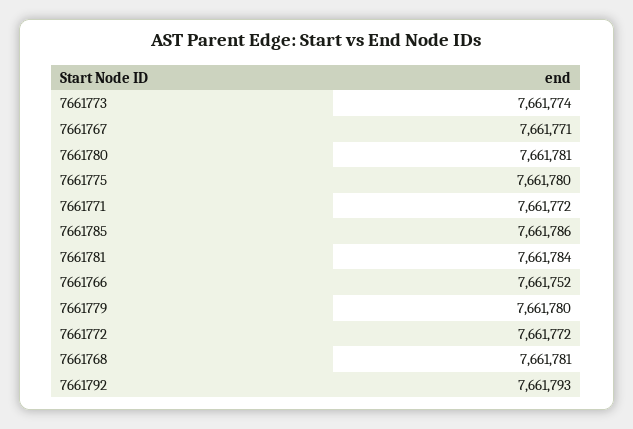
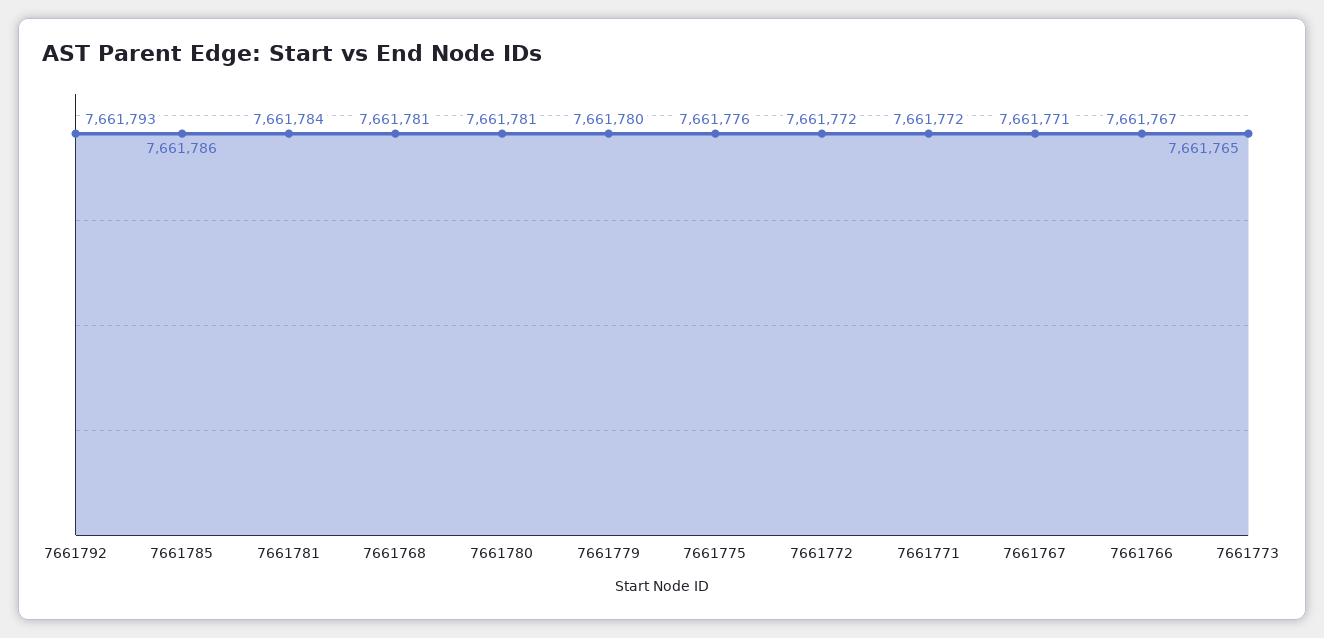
7661773: 7661774 -> 7661765
7661775: 7661780 -> 7661776
7661766: 7661752 -> 7661767

